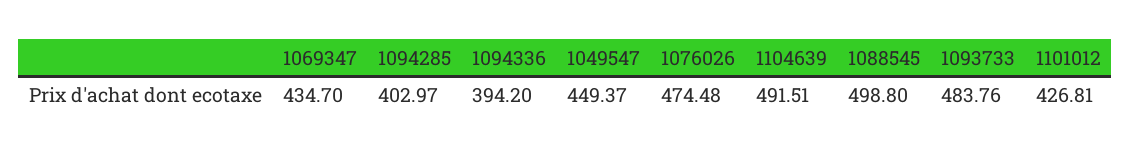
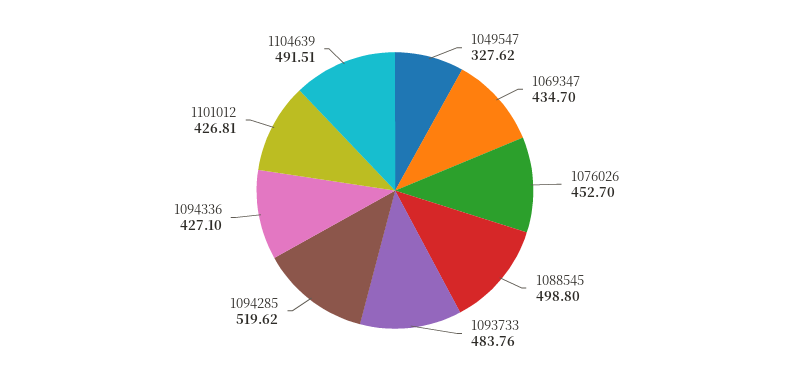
1094285: 402.97 -> 519.62
1094336: 394.2 -> 427.1
1049547: 449.37 -> 327.62
1076026: 474.48 -> 452.7

